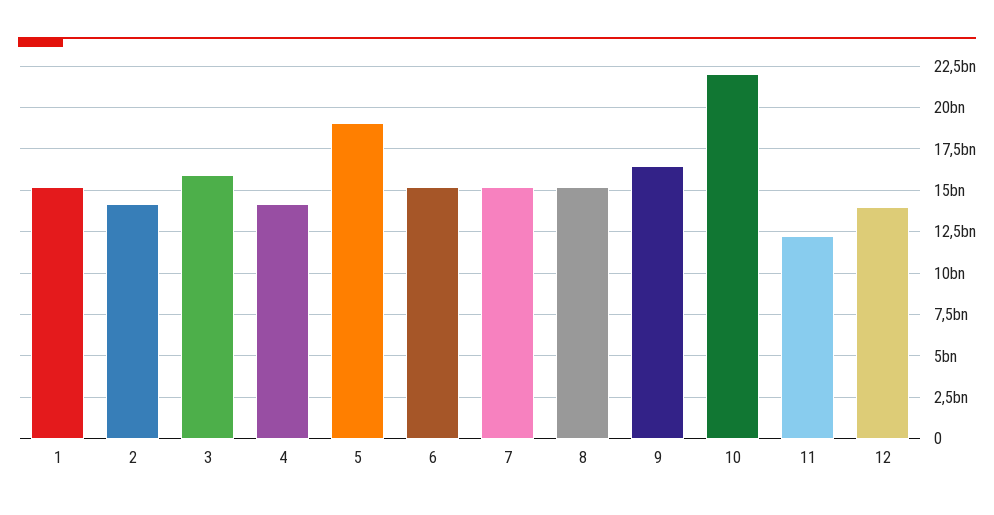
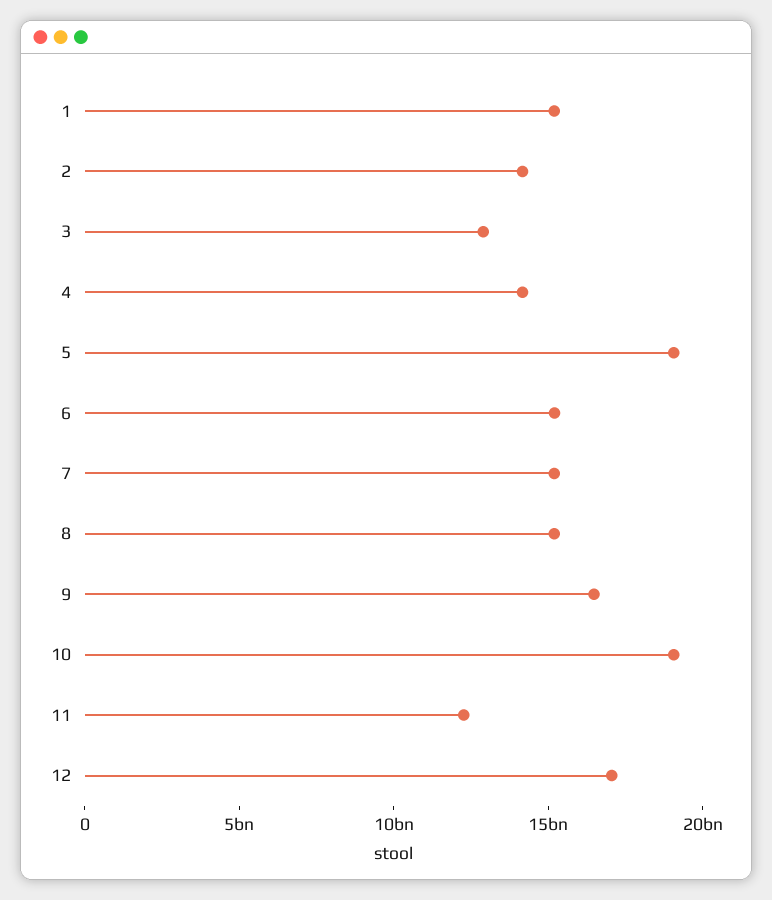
3: 16000000000 -> 13000000000
10: 22000000000 -> 19000000000
12: 14000000000 -> 17000000000

